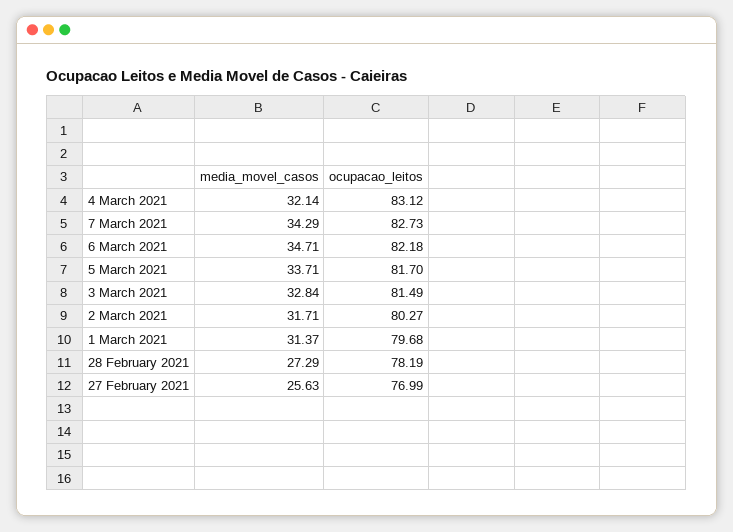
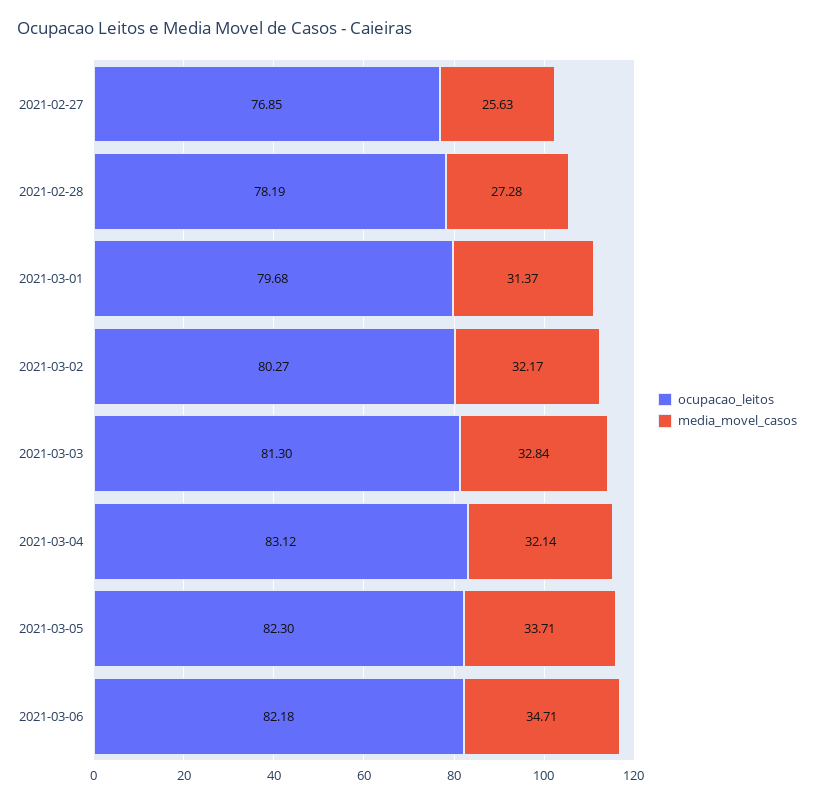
media_movel_casos, 7 March 2021: 34.29 -> none
ocupacao_leitos, 7 March 2021: 82.73 -> none
ocupacao_leitos, 5 March 2021: 81.7 -> 82.3
ocupacao_leitos, 3 March 2021: 81.49 -> 81.3
media_movel_casos, 2 March 2021: 31.71 -> 32.17
media_movel_casos, 28 February 2021: 27.29 -> 27.28
ocupacao_leitos, 27 February 2021: 76.99 -> 76.85

